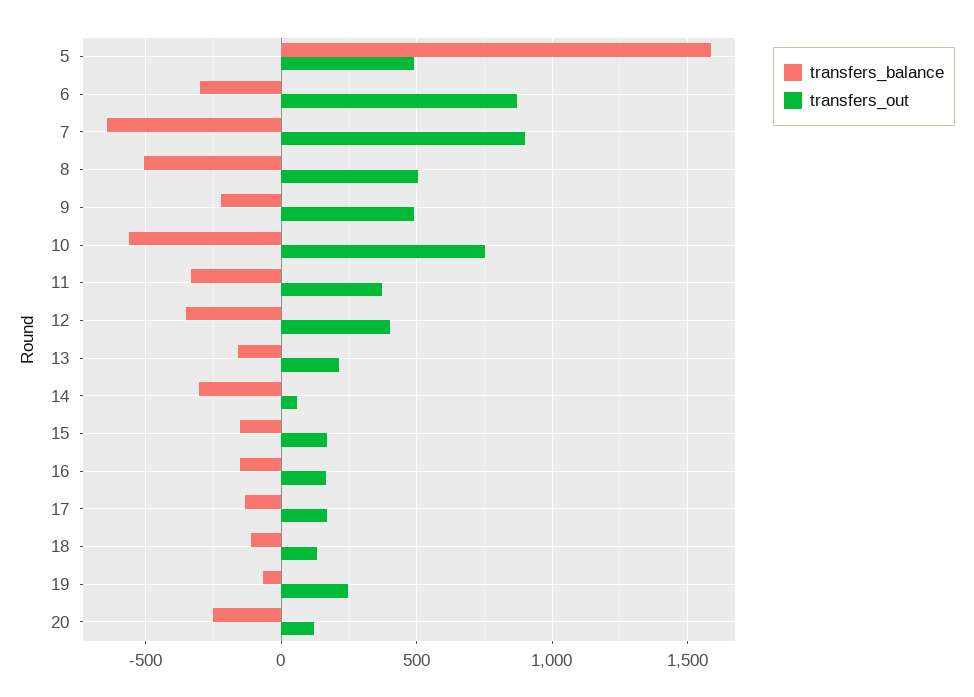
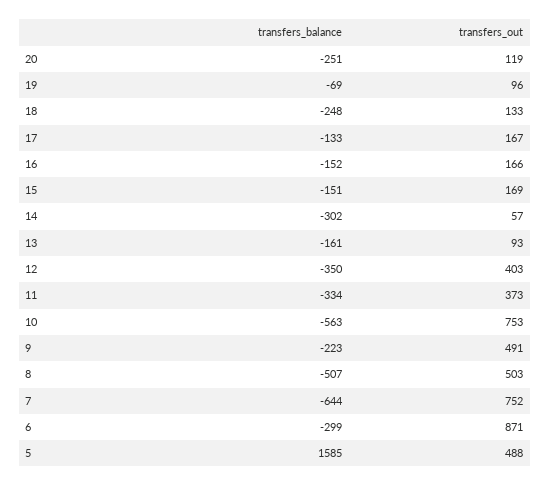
transfers_out, 7: 900 -> 752
transfers_out, 13: 200 -> 93
transfers_balance, 18: -100 -> -248
transfers_out, 19: 250 -> 96

